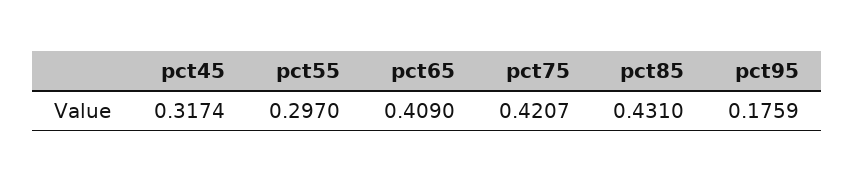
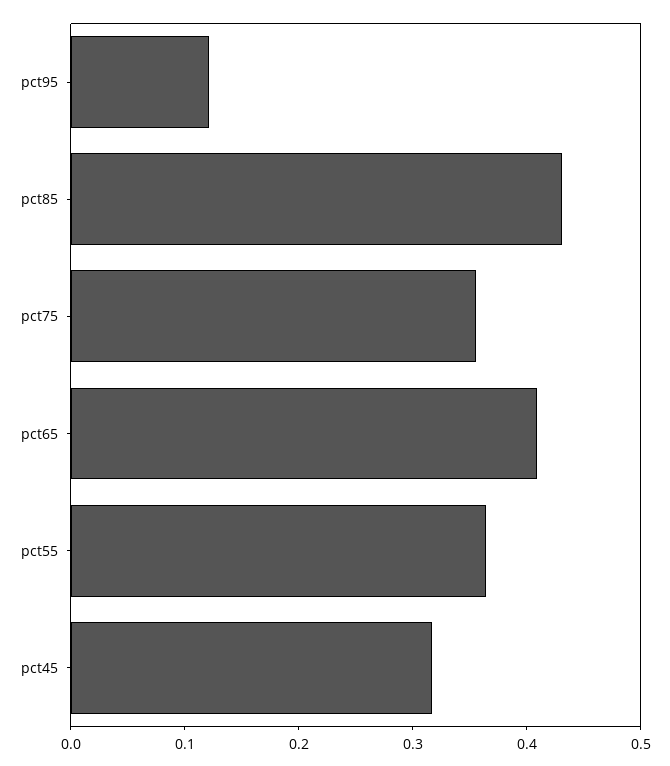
pct55: 0.297 -> 0.36
pct75: 0.4207 -> 0.36
pct95: 0.1759 -> 0.12

